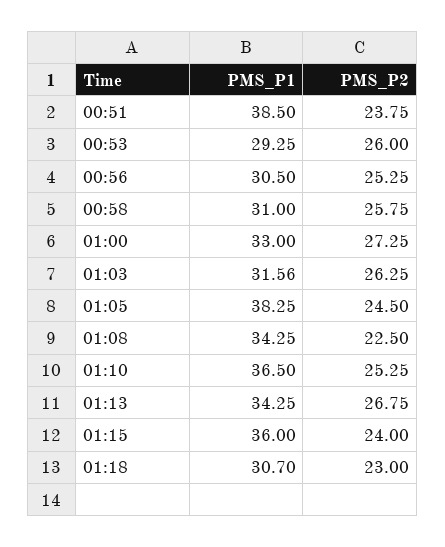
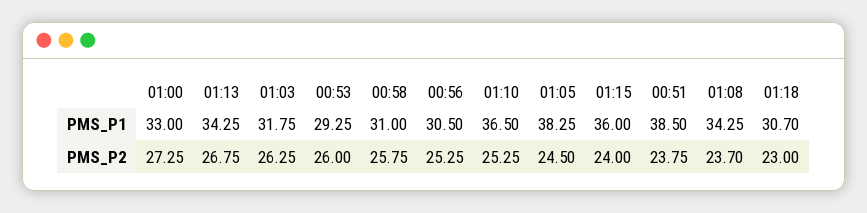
PMS_P1, 01:03: 31.56 -> 31.75
PMS_P2, 01:08: 22.5 -> 23.7

